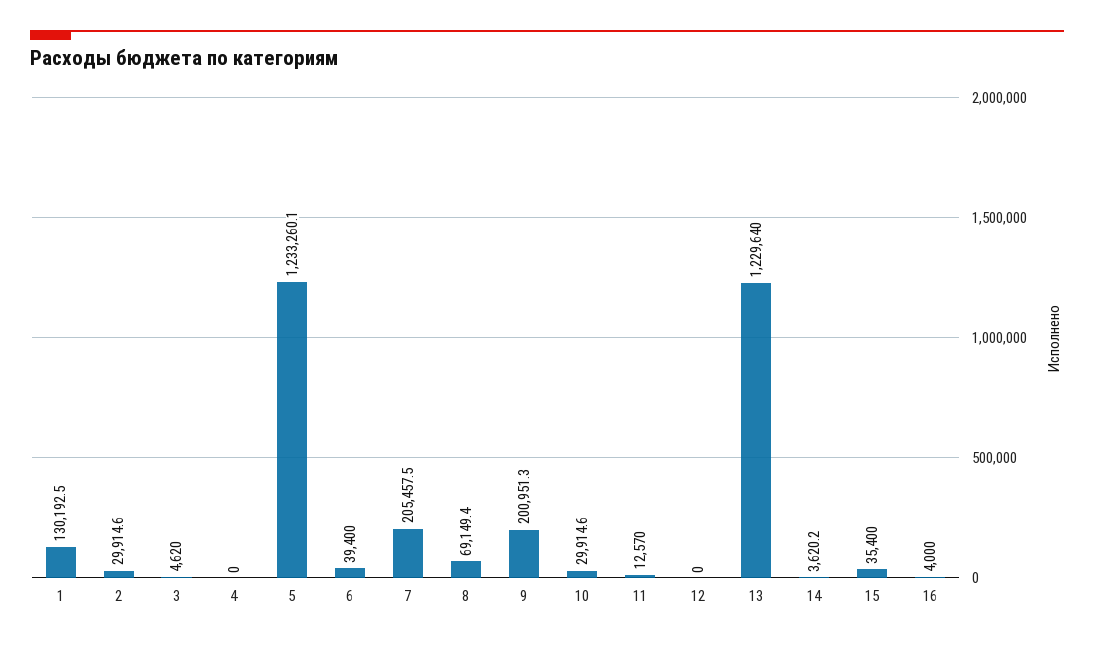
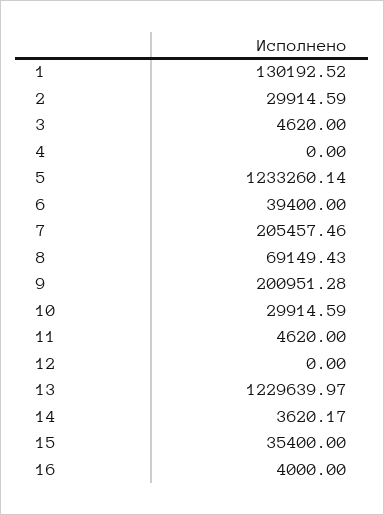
11: 12570 -> 4620

